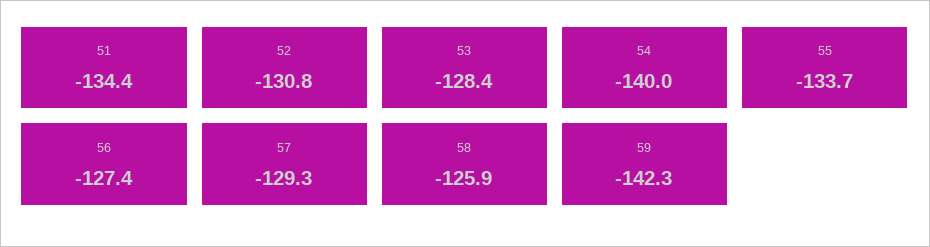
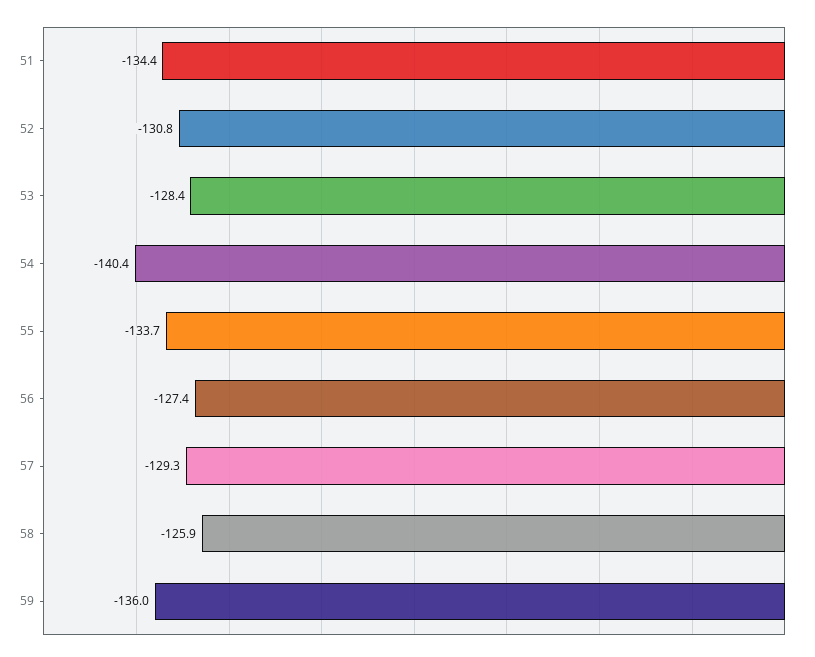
54: -140 -> -140.4
59: -142.3 -> -136

